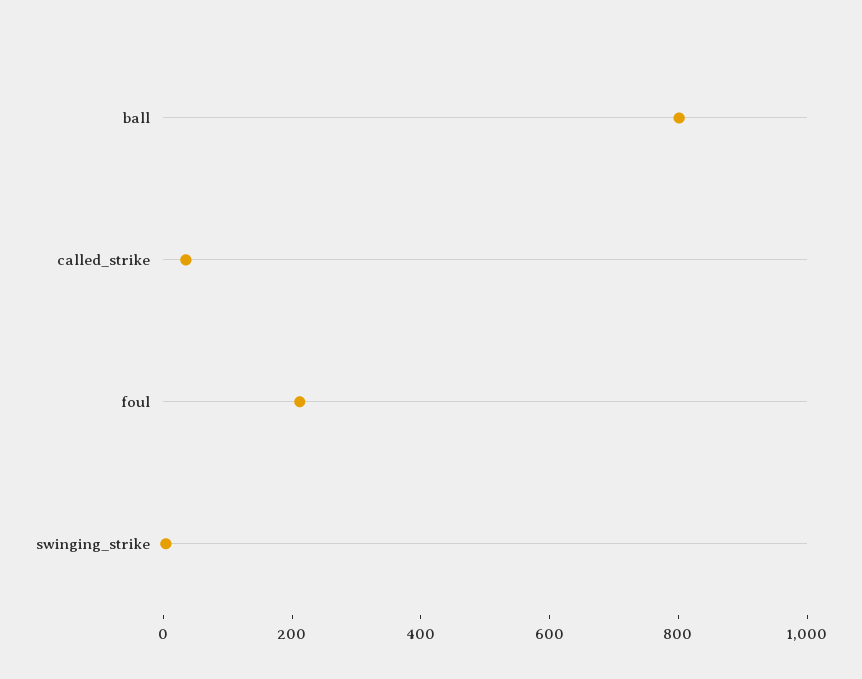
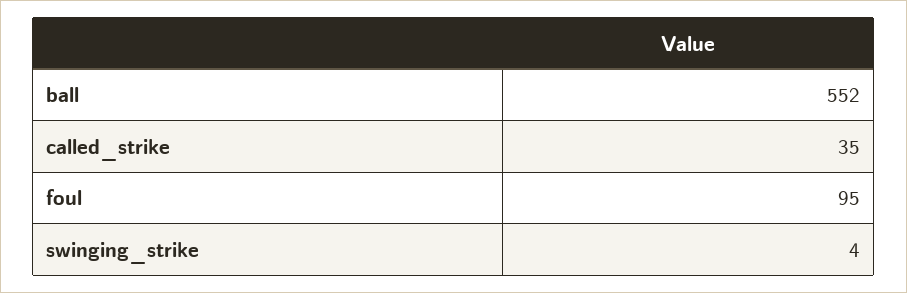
ball: 800 -> 552
foul: 200 -> 95

